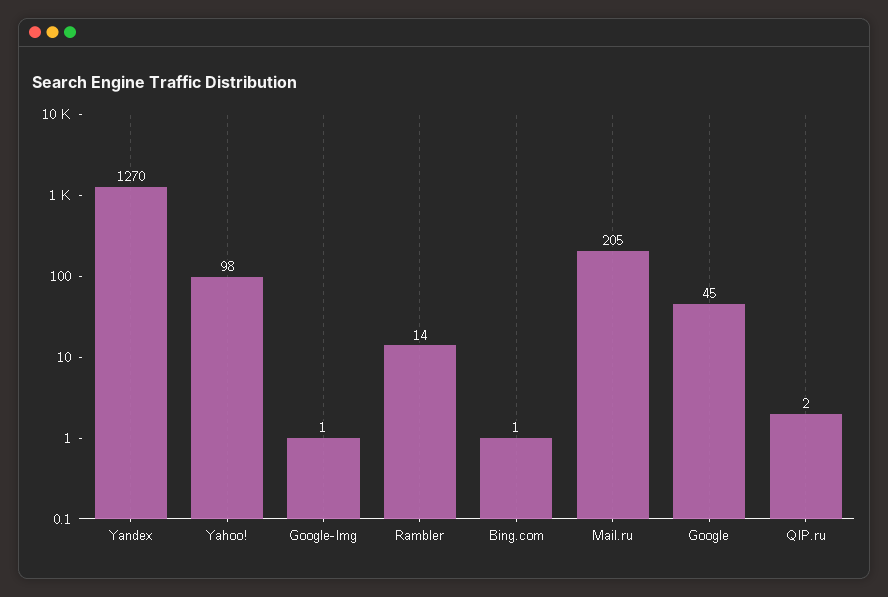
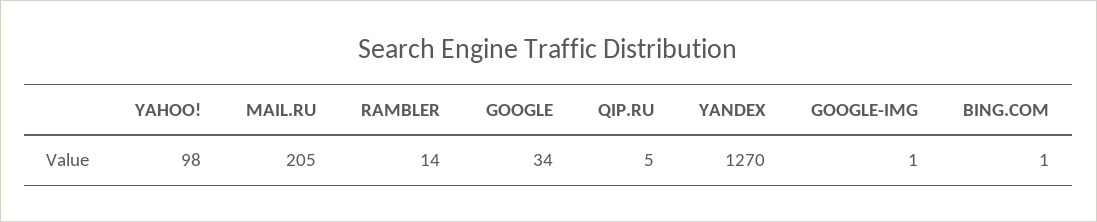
Google: 45 -> 34
QIP.ru: 2 -> 5

